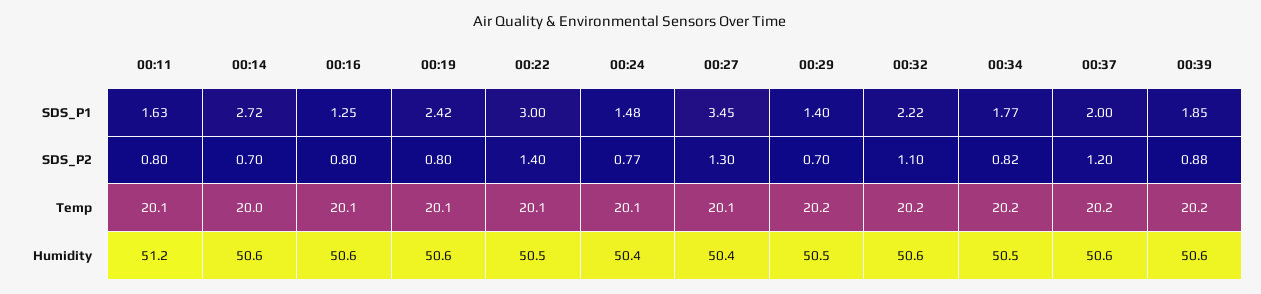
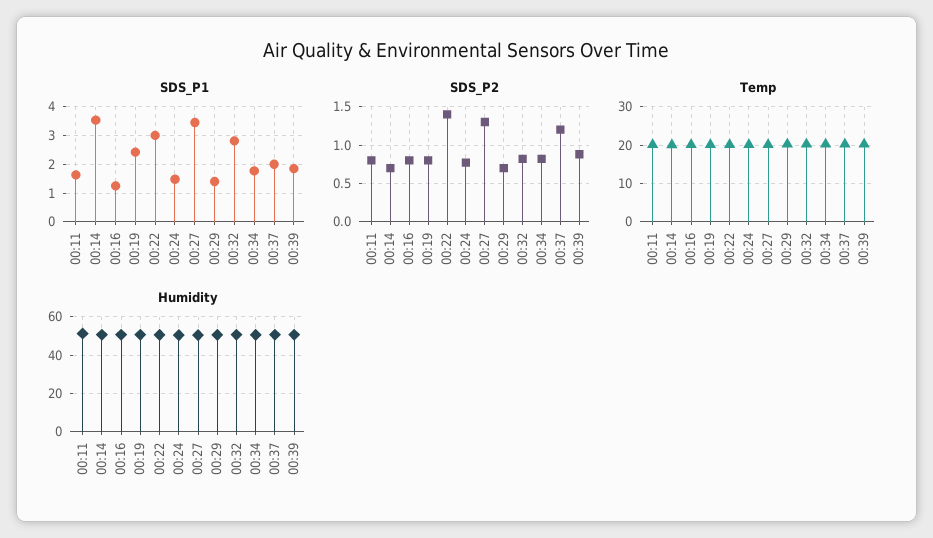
SDS_P1, 00:14: 2.72 -> 3.5
SDS_P1, 00:32: 2.22 -> 2.75
SDS_P2, 00:32: 1.1 -> 0.8

